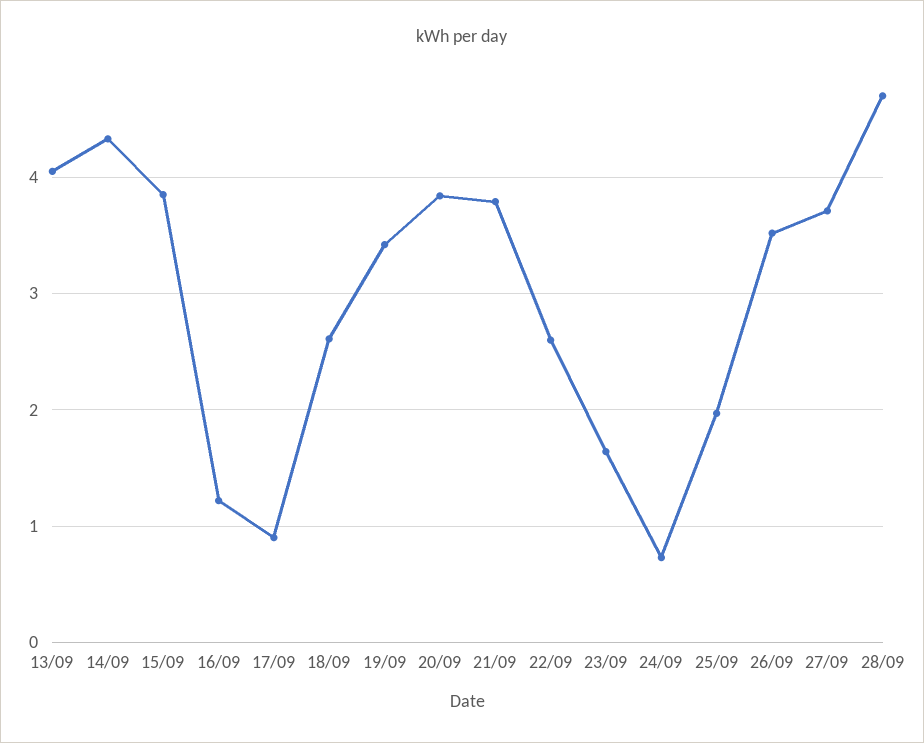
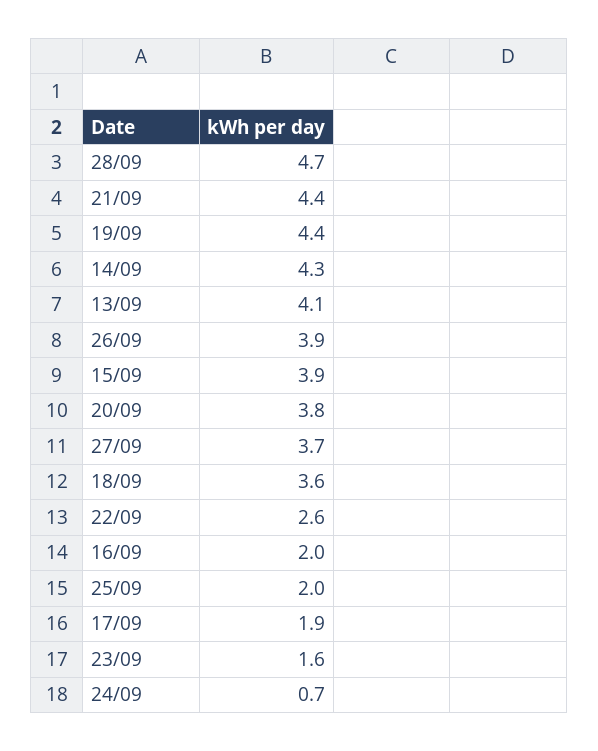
16/09: 1.2 -> 2
17/09: 0.9 -> 1.9
18/09: 2.6 -> 3.6
19/09: 3.4 -> 4.4
21/09: 3.8 -> 4.4
26/09: 3.5 -> 3.9

